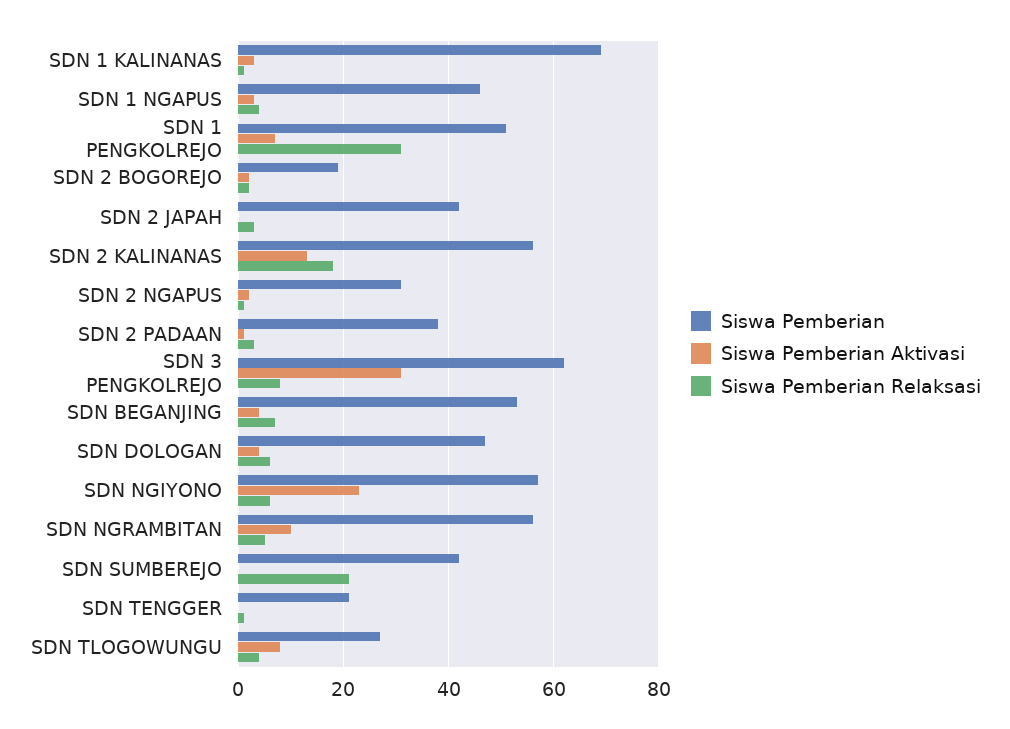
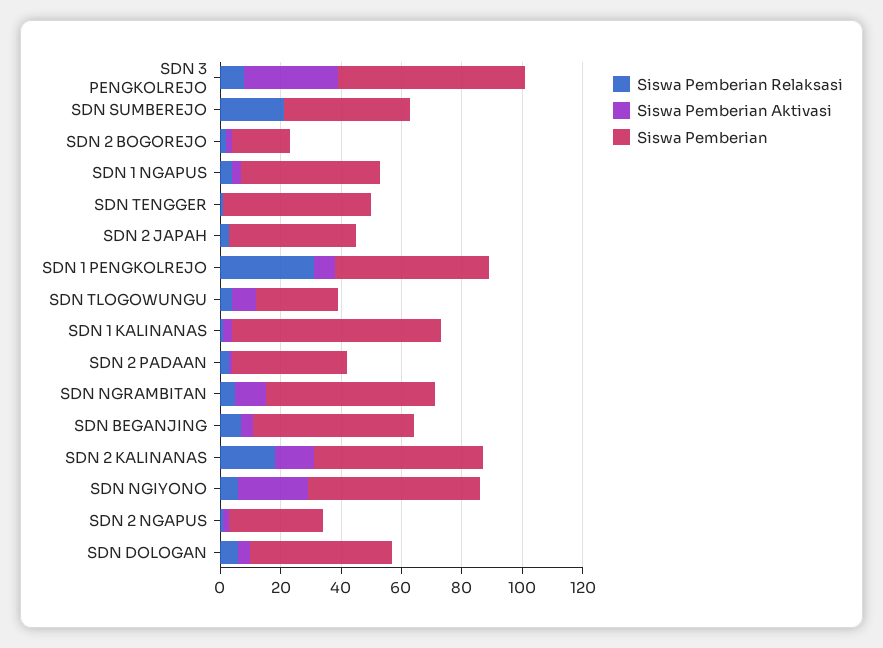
Siswa Pemberian, SDN TENGGER: 20 -> 50

